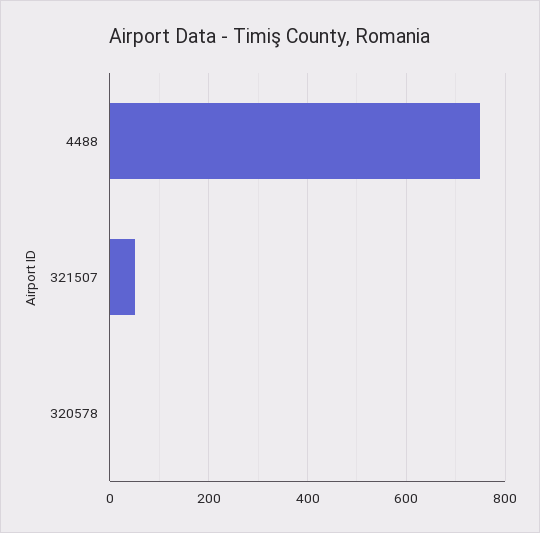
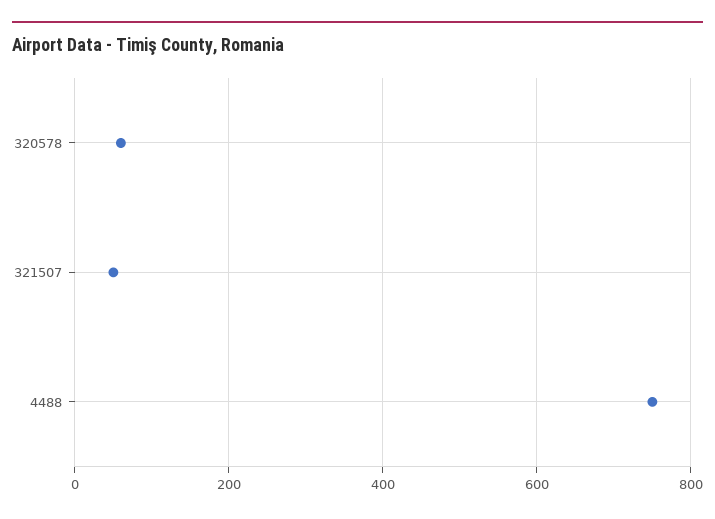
320578: 0 -> 60

